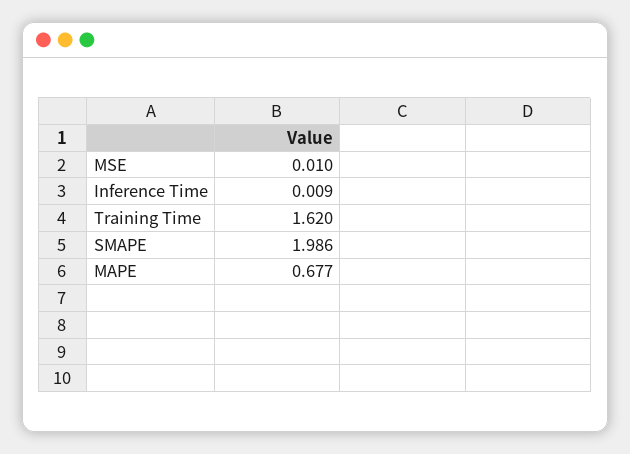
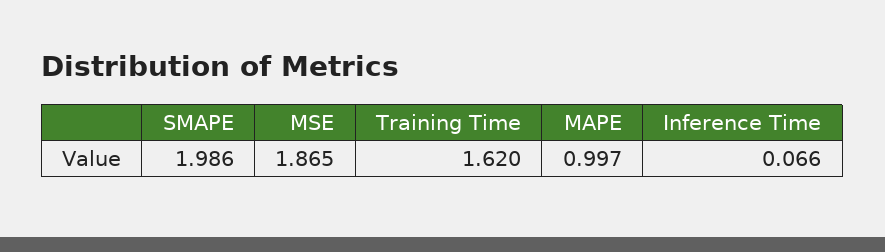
MSE: 0.01 -> 1.865
Inference Time: 0.009 -> 0.066
MAPE: 0.677 -> 0.997

